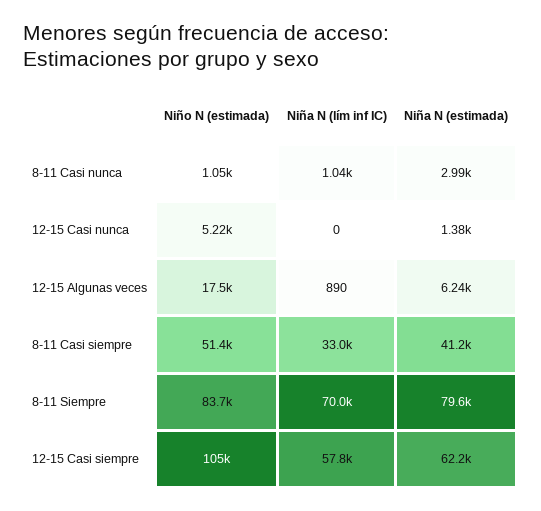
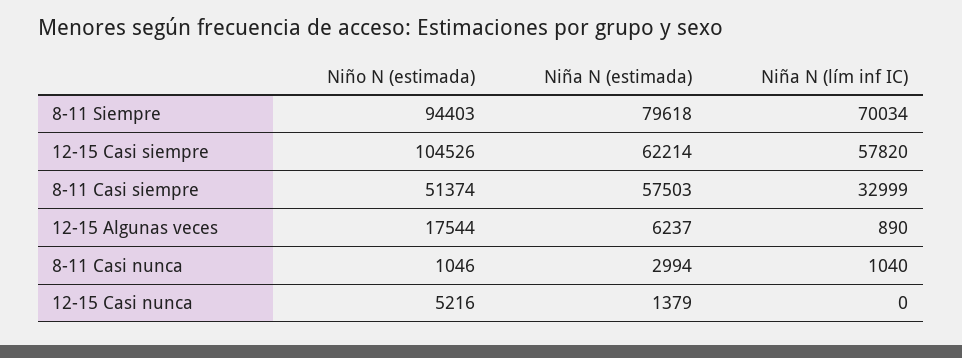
Niña N (estimada), 8-11 Casi siempre: 41200 -> 57503
Niño N (estimada), 8-11 Siempre: 83700 -> 94403

